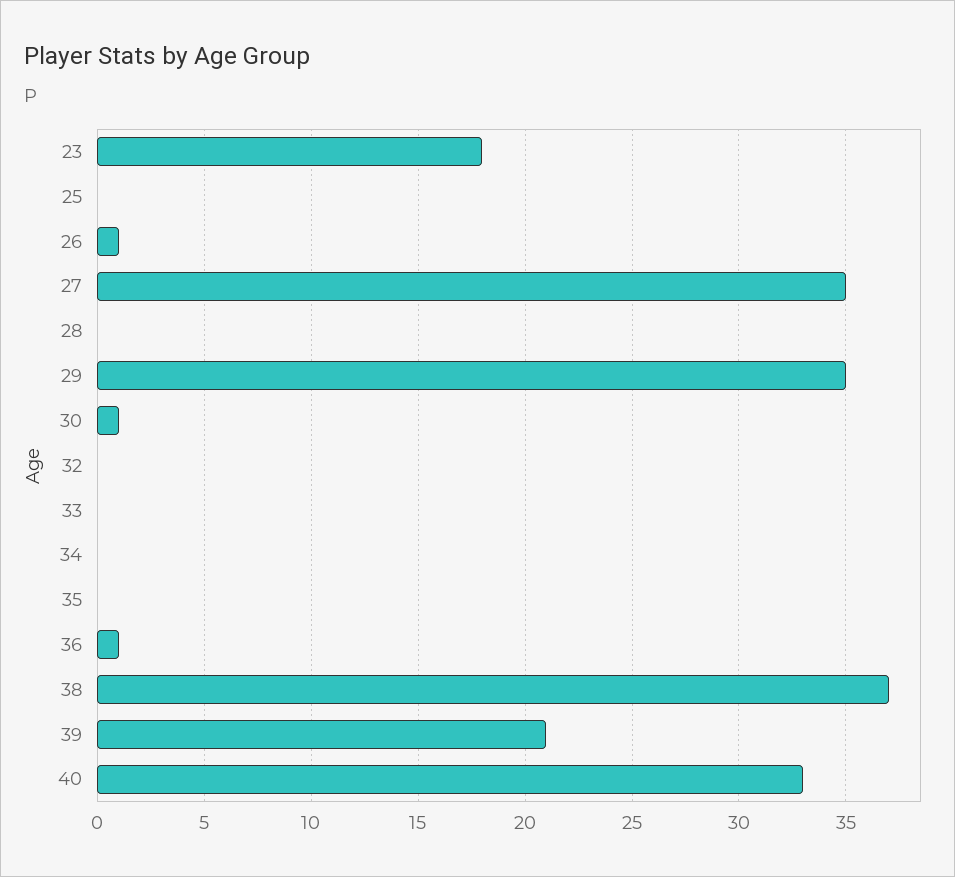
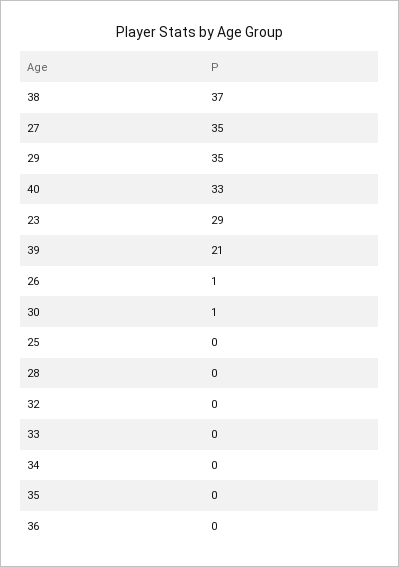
23: 18 -> 29
36: 1 -> 0

